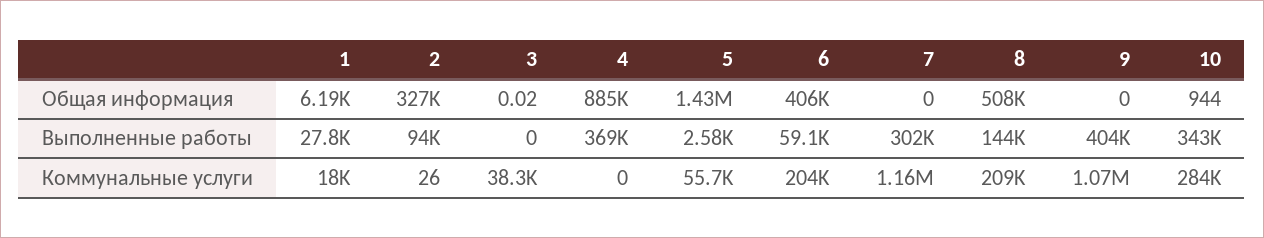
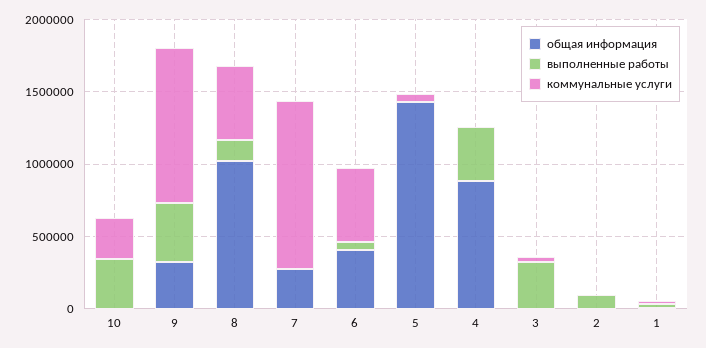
Общая информация, 2: 327000 -> 0
Общая информация, 7: 0 -> 300000
Общая информация, 8: 508000 -> 1000000
Общая информация, 9: 0 -> 300000
Выполненные работы, 3: 0 -> 300000
Выполненные работы, 7: 302000 -> 0
Коммунальные услуги, 6: 204000 -> 500000
Коммунальные услуги, 8: 209000 -> 500000

